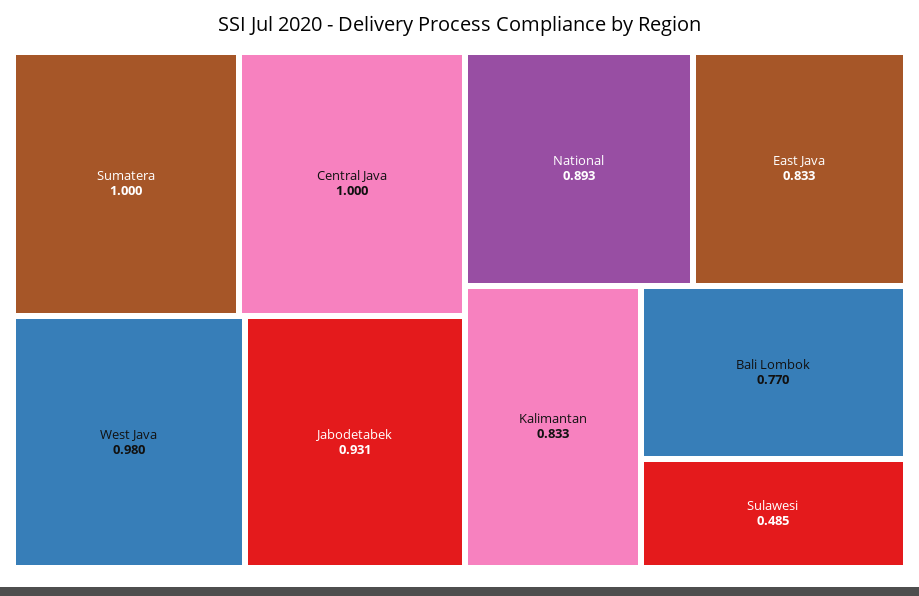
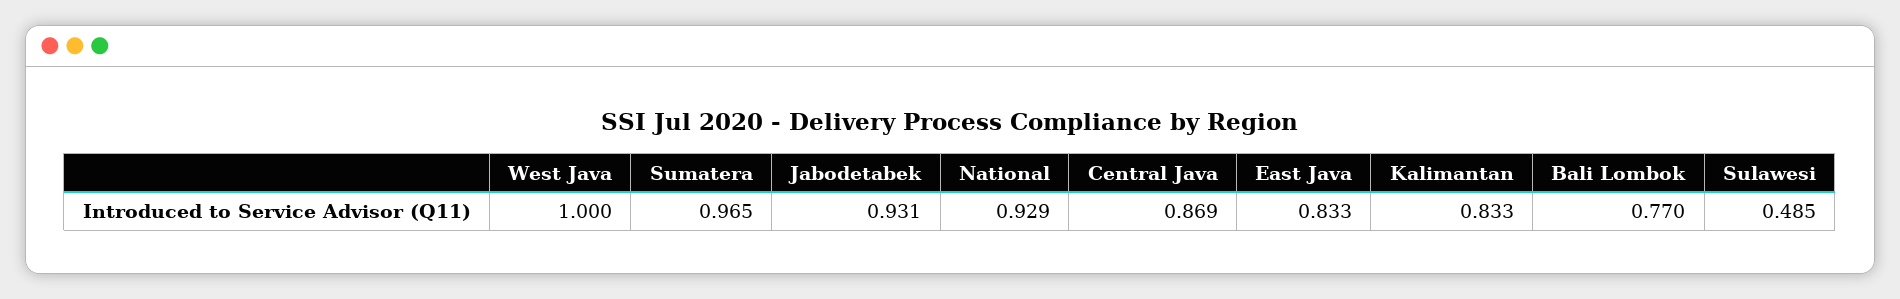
Sumatera: 1 -> 0.965
Central Java: 1 -> 0.869
West Java: 0.98 -> 1
National: 0.893 -> 0.929

